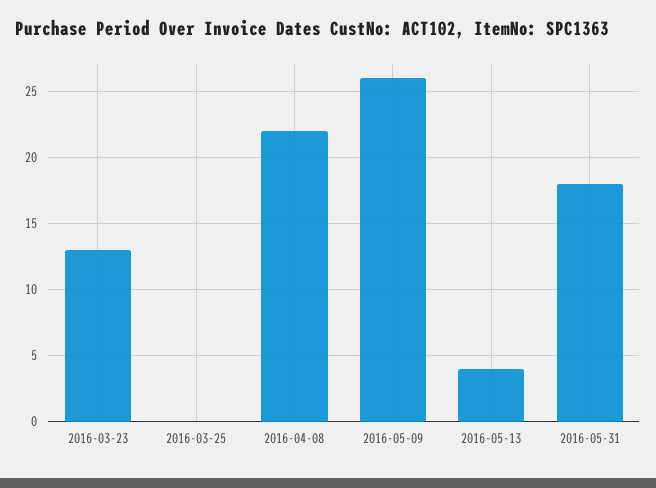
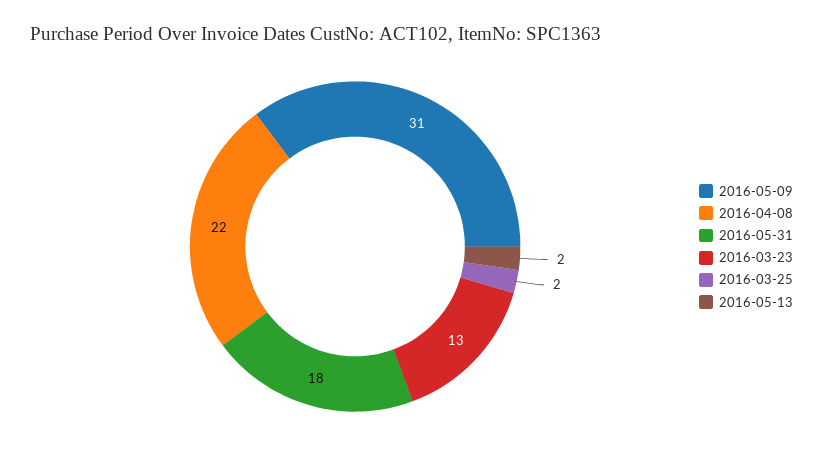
2016-03-25: 0 -> 2
2016-05-09: 26 -> 31
2016-05-13: 4 -> 2

